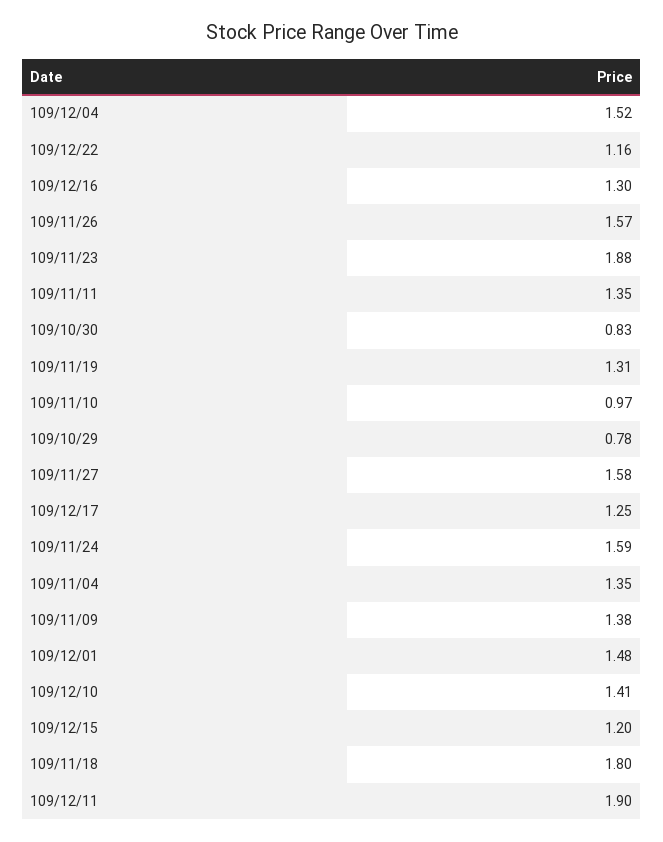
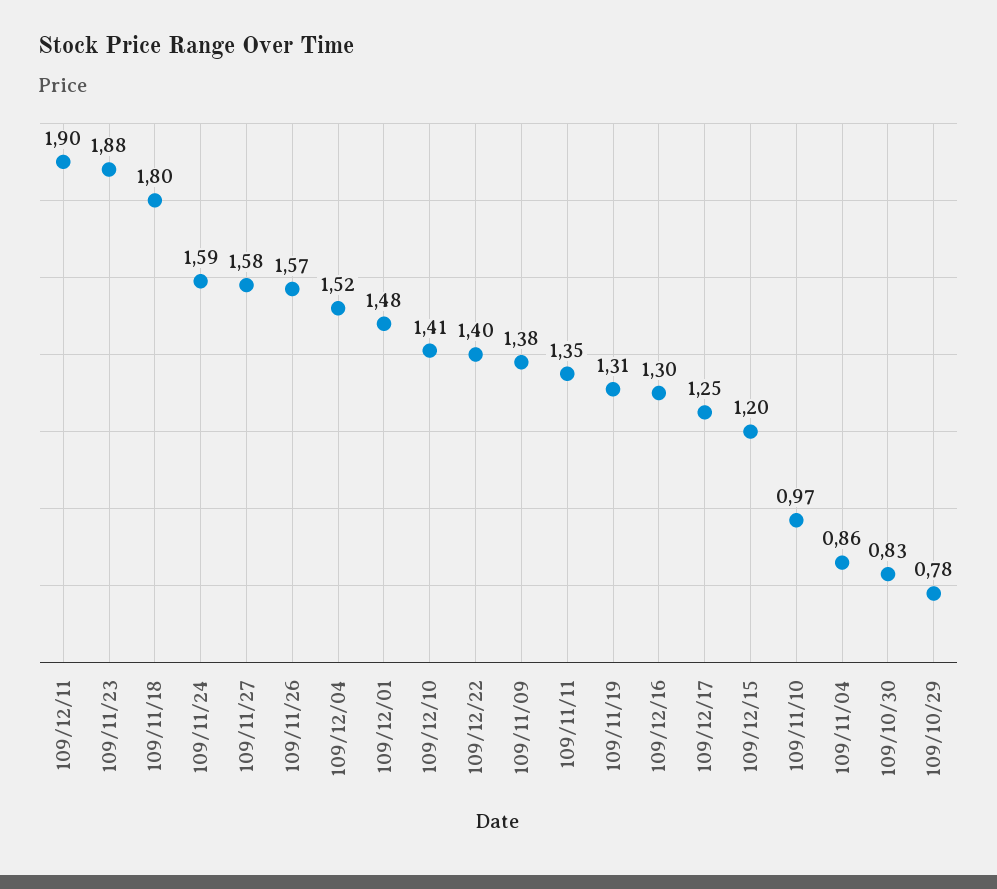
109/12/22: 1.16 -> 1.4
109/11/04: 1.35 -> 0.86

